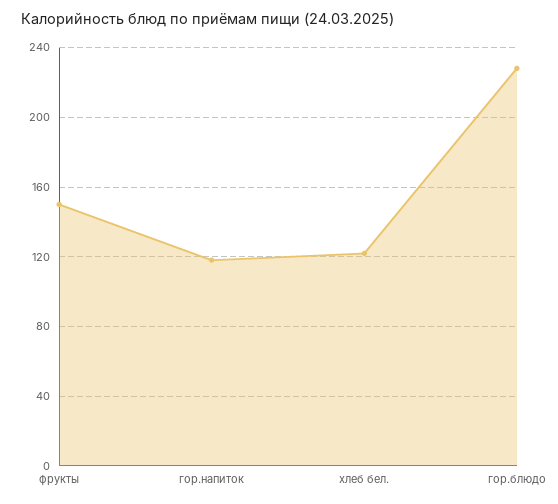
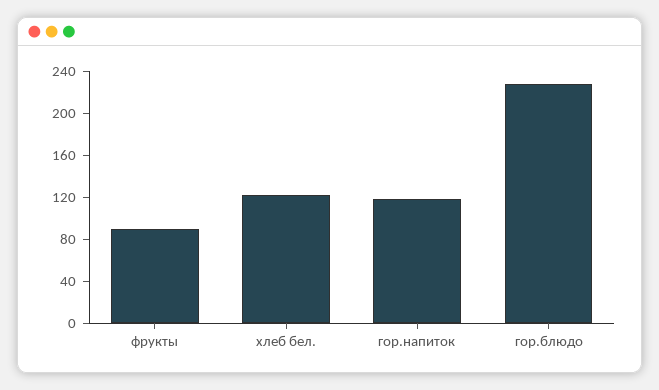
фрукты: 150 -> 90

